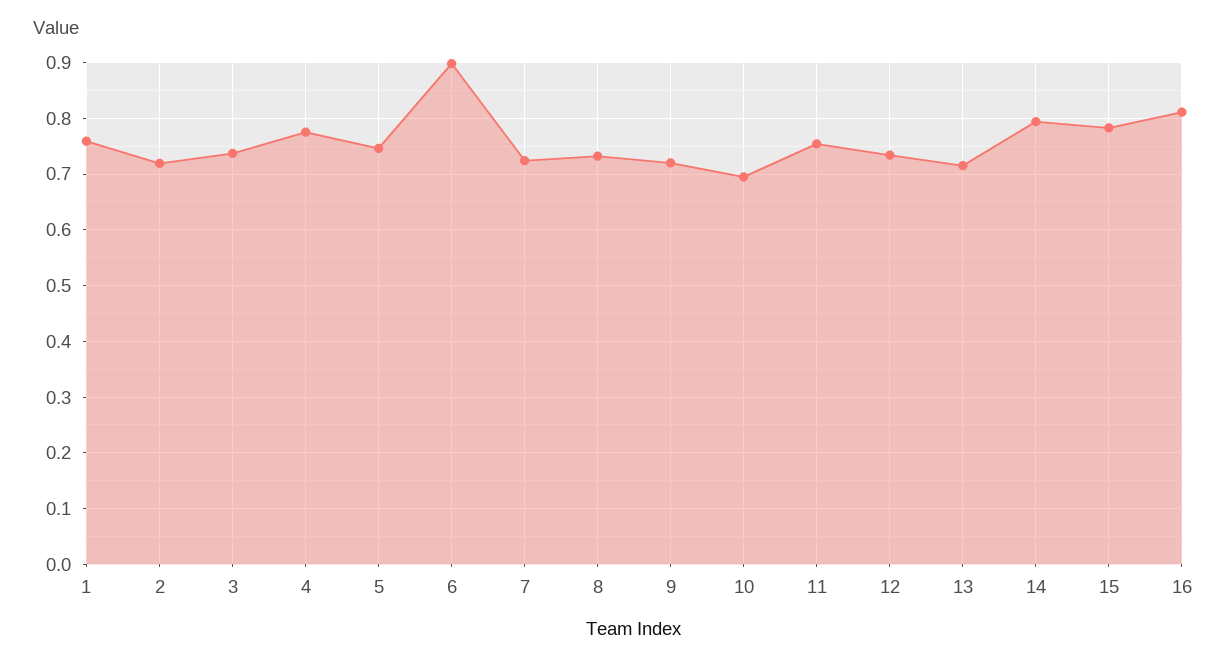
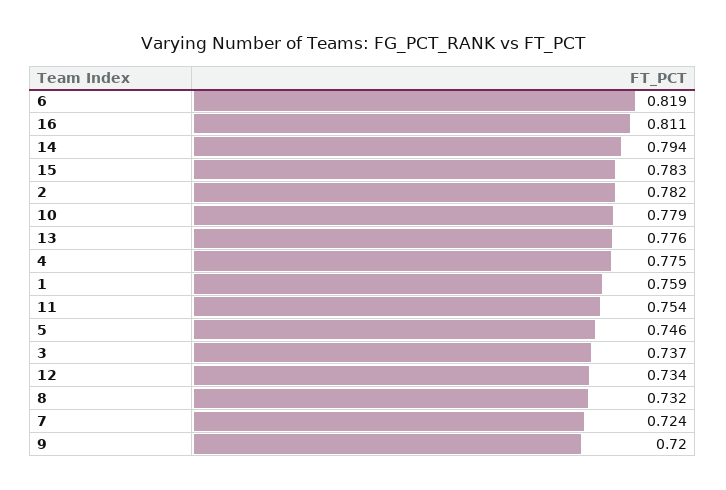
2: 0.72 -> 0.782
6: 0.9 -> 0.819
10: 0.7 -> 0.779
13: 0.72 -> 0.776

